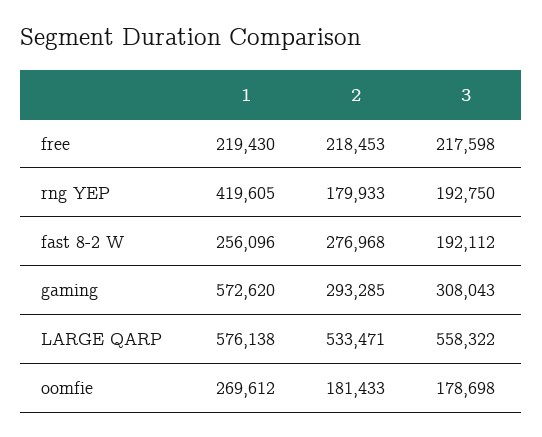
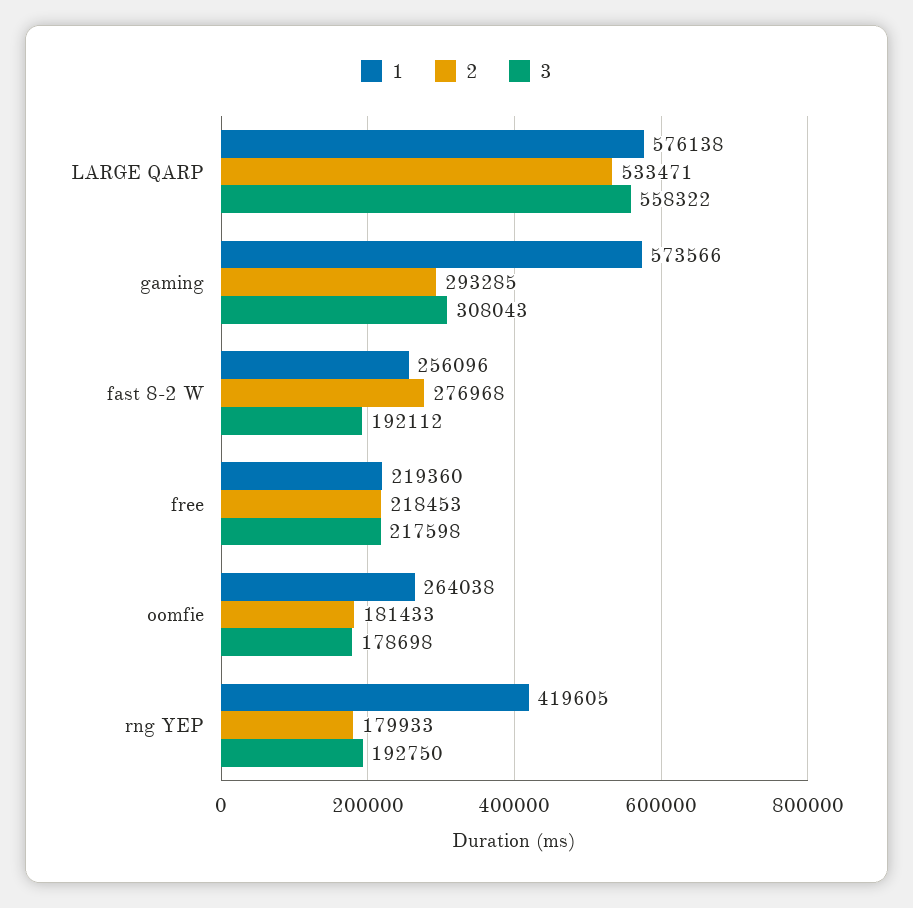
1, free: 219430 -> 219360
1, gaming: 572620 -> 573566
1, oomfie: 269612 -> 264038

